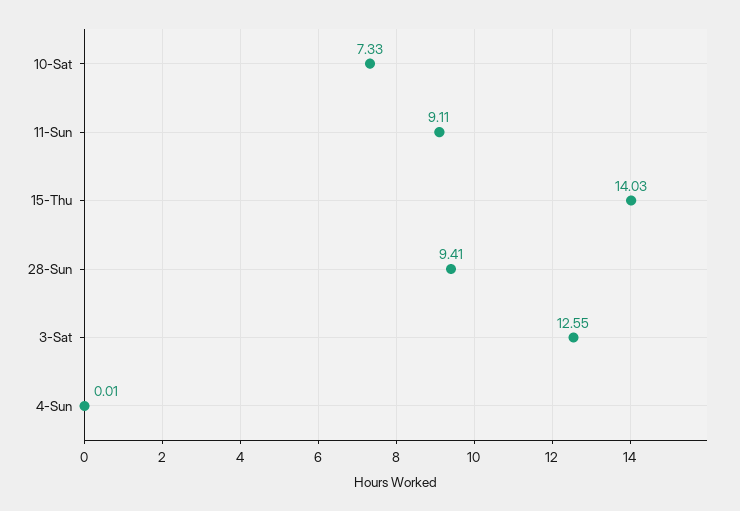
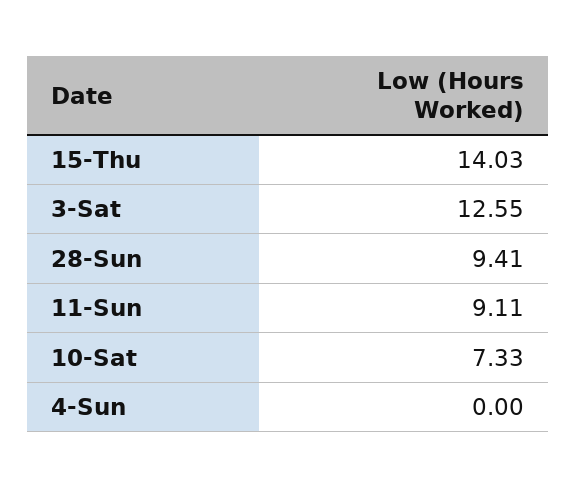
4-Sun: 0.01 -> 0

